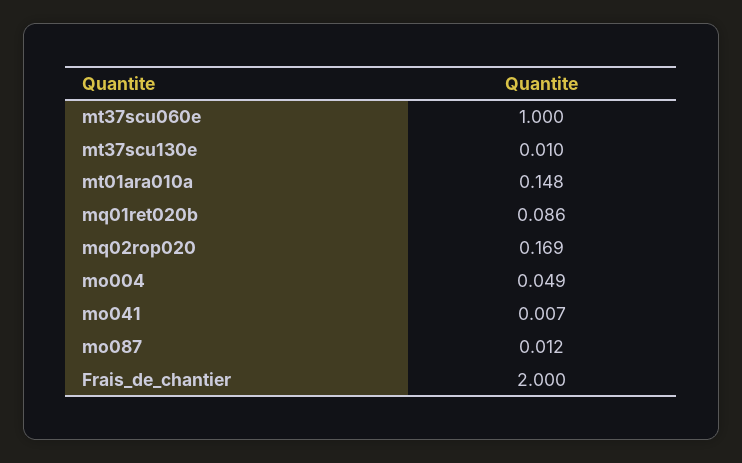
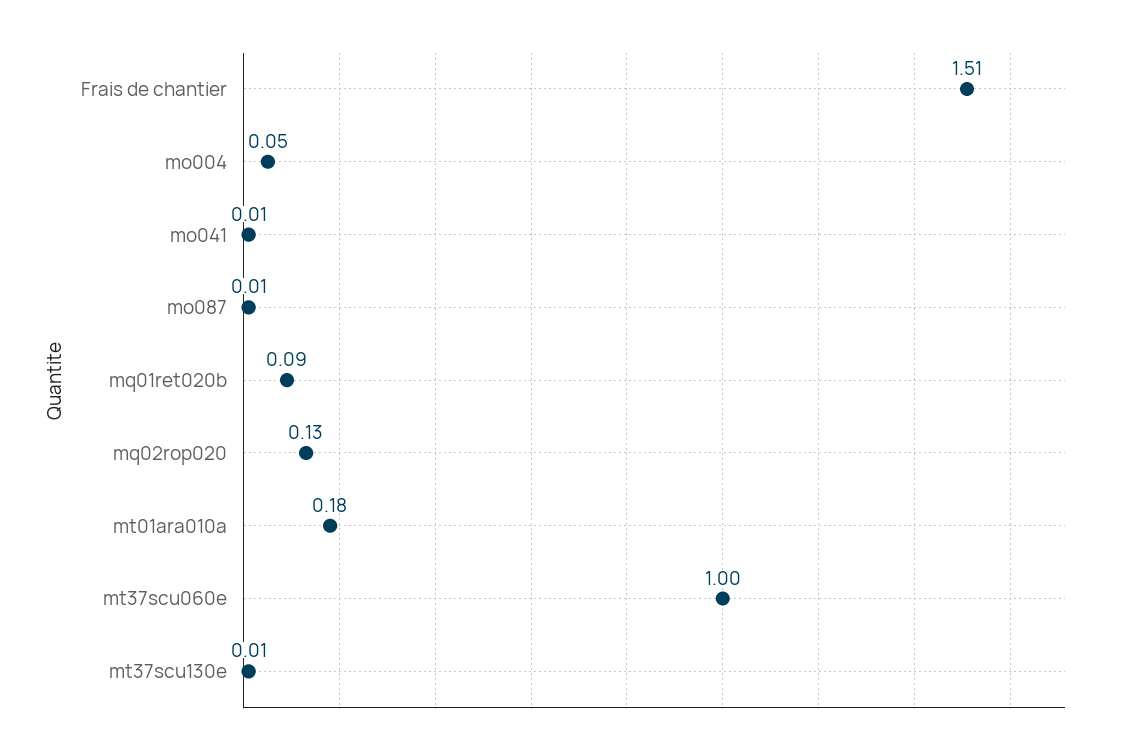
mt01ara010a: 0.148 -> 0.18
mq02rop020: 0.169 -> 0.13
Frais_de_chantier: 2 -> 1.51

